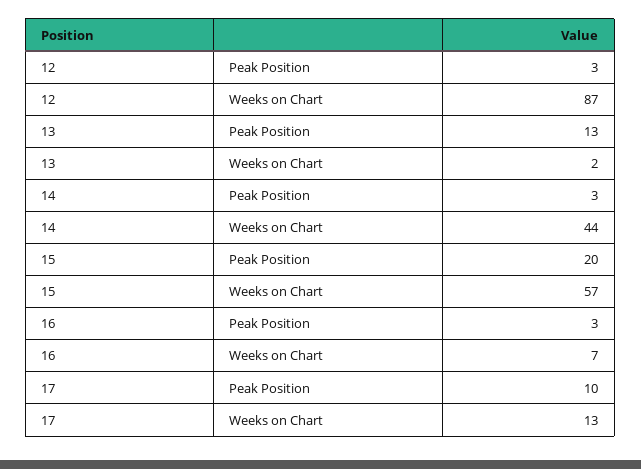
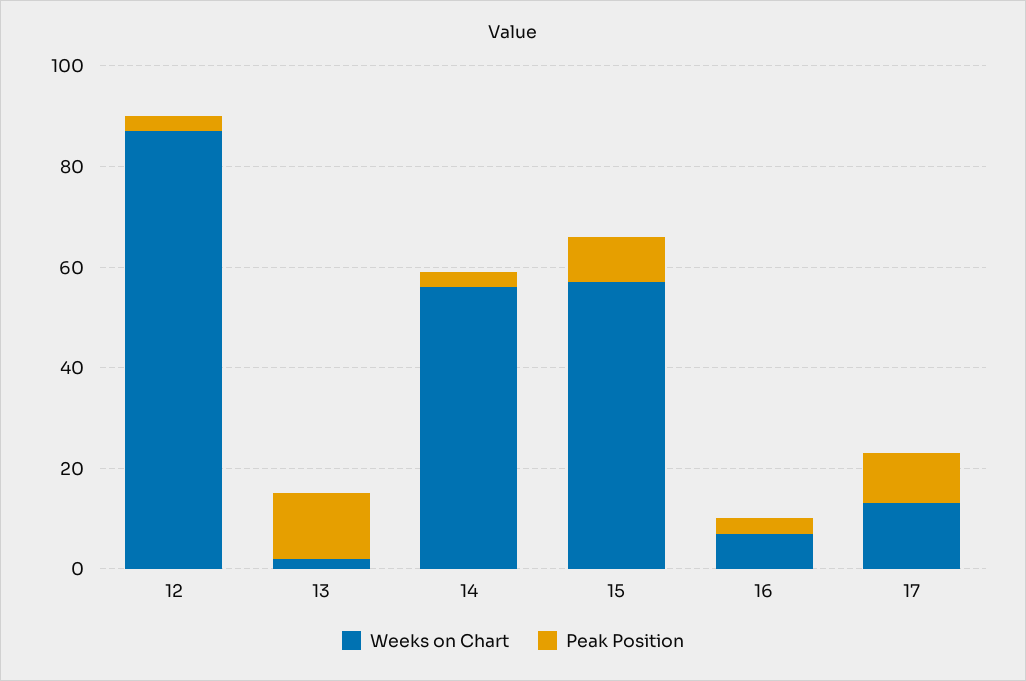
Weeks on Chart, 14: 44 -> 55
Peak Position, 15: 20 -> 10

